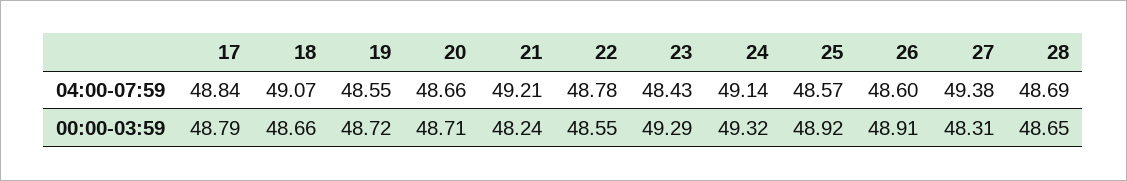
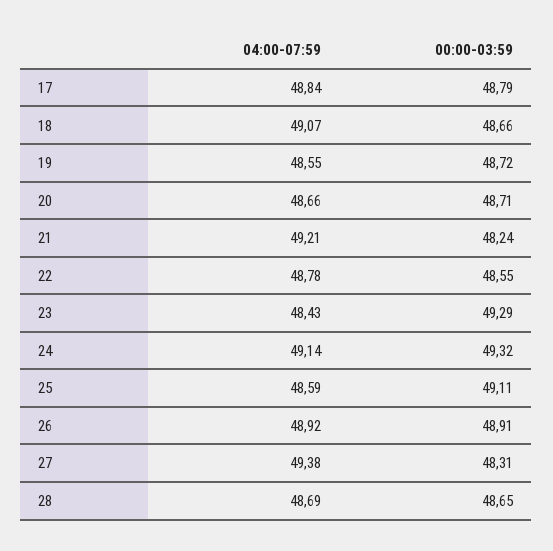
25, 04:00-07:59: 48.57 -> 48.59
26, 04:00-07:59: 48.6 -> 48.92
25, 00:00-03:59: 48.92 -> 49.11

